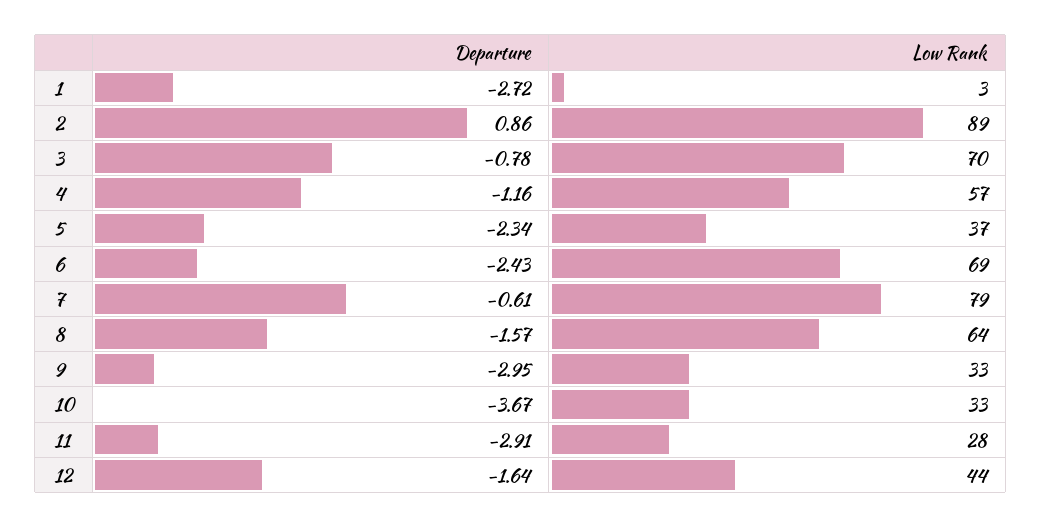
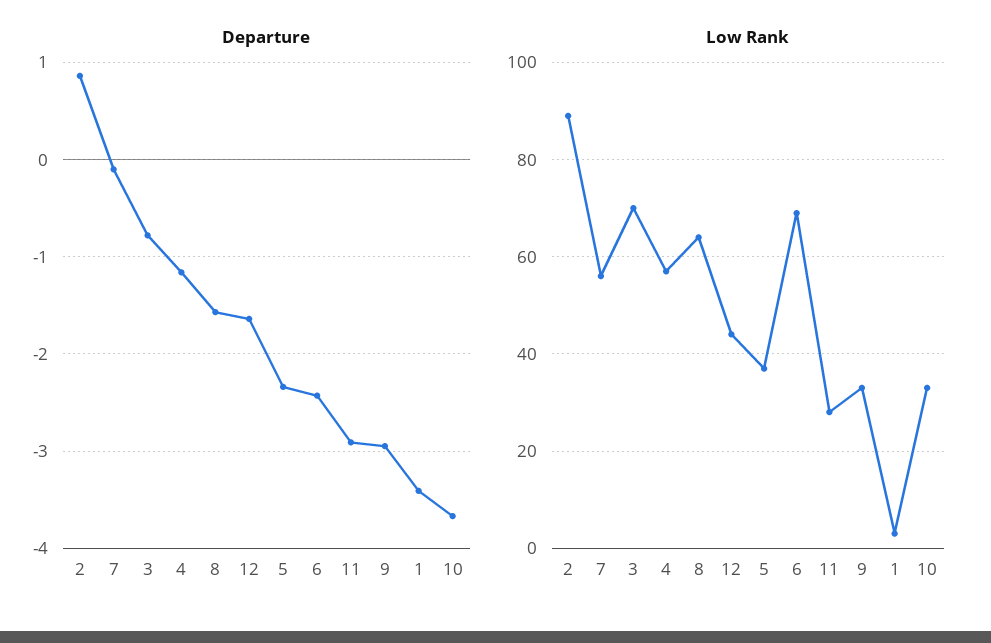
Departure, 1: -2.72 -> -3.4
Departure, 7: -0.61 -> -0.1
Low Rank, 7: 79 -> 55

